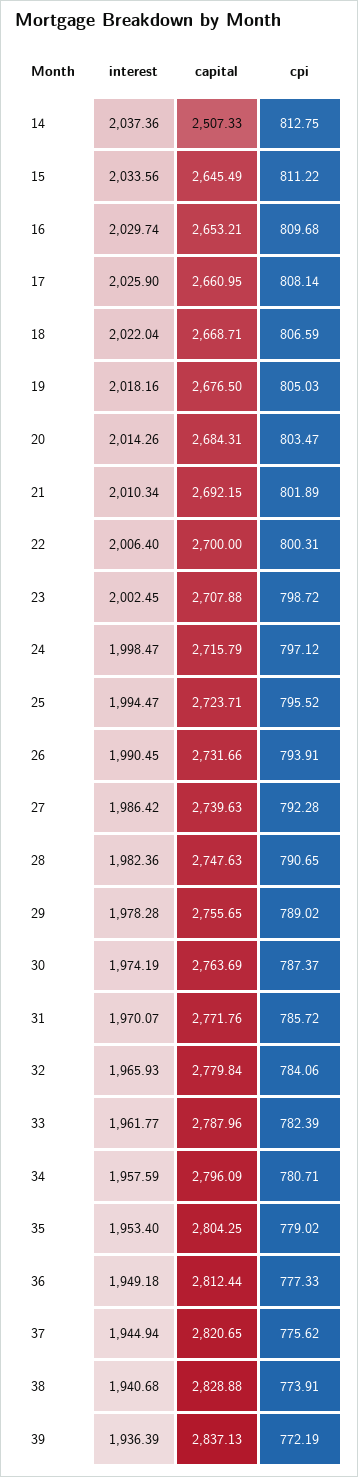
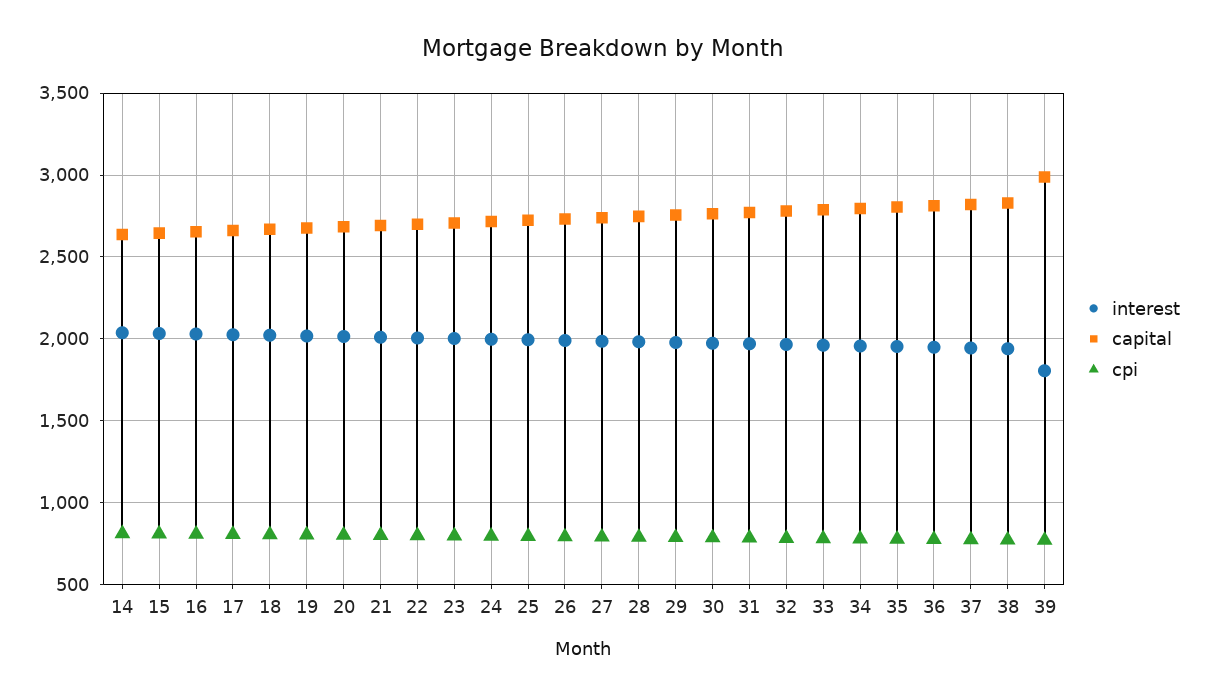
capital, 14: 2507.33 -> 2650
interest, 39: 1936.39 -> 1800
capital, 39: 2837.13 -> 3000

